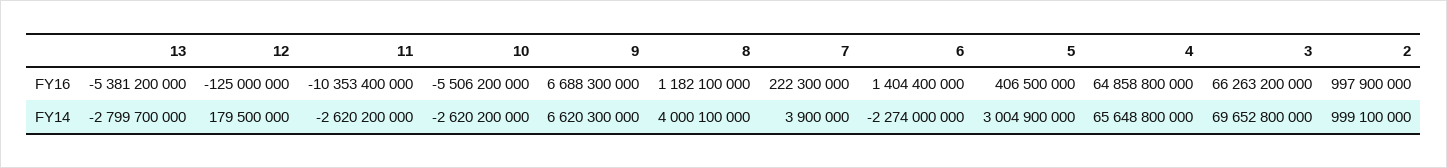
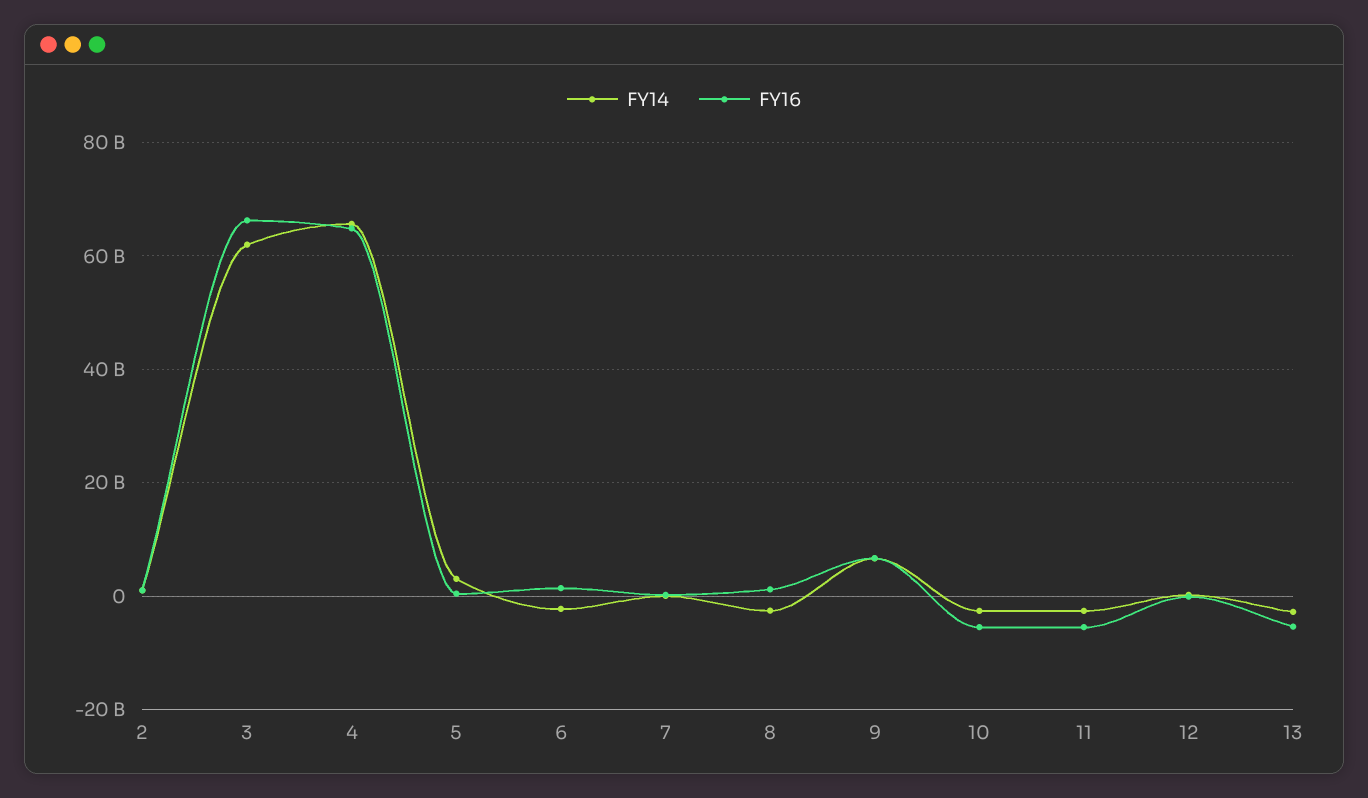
FY16, 11: -10353400000 -> -6000000000
FY14, 8: 4000100000 -> -2000000000
FY14, 3: 69652800000 -> 62000000000

